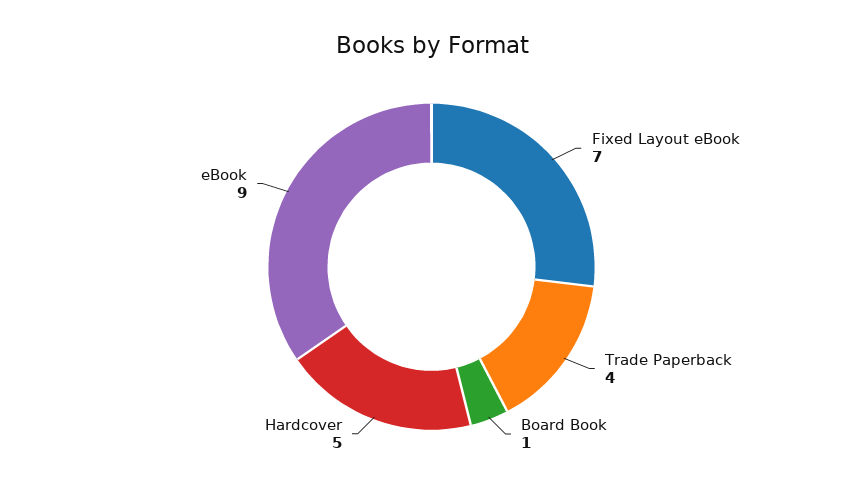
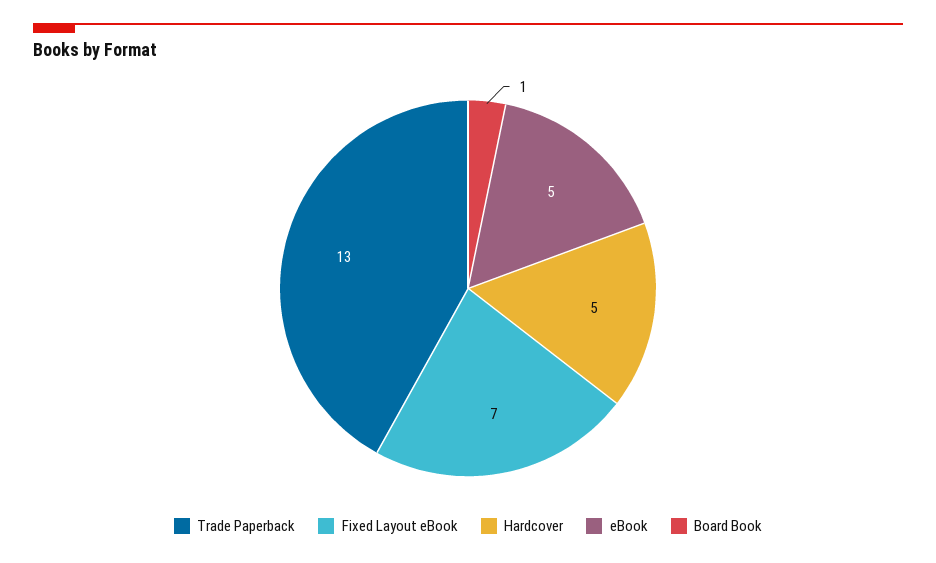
Trade Paperback: 4 -> 13
eBook: 9 -> 5

